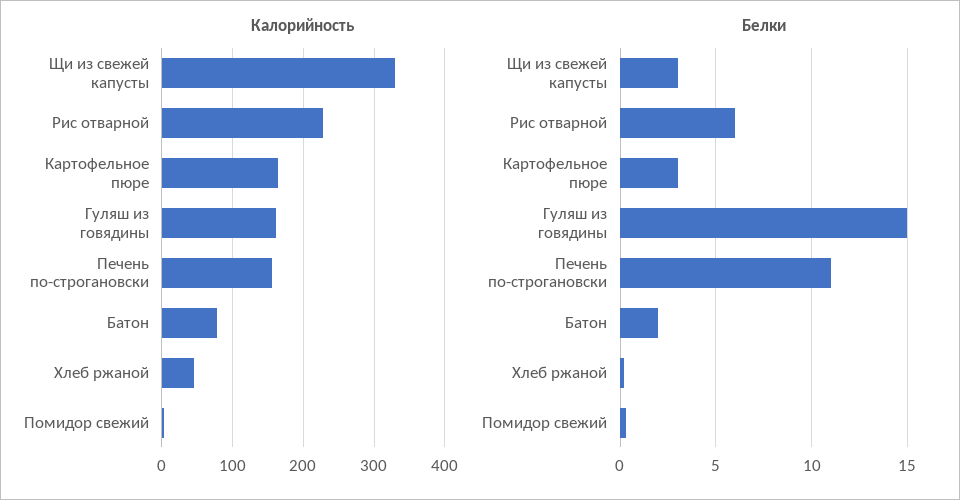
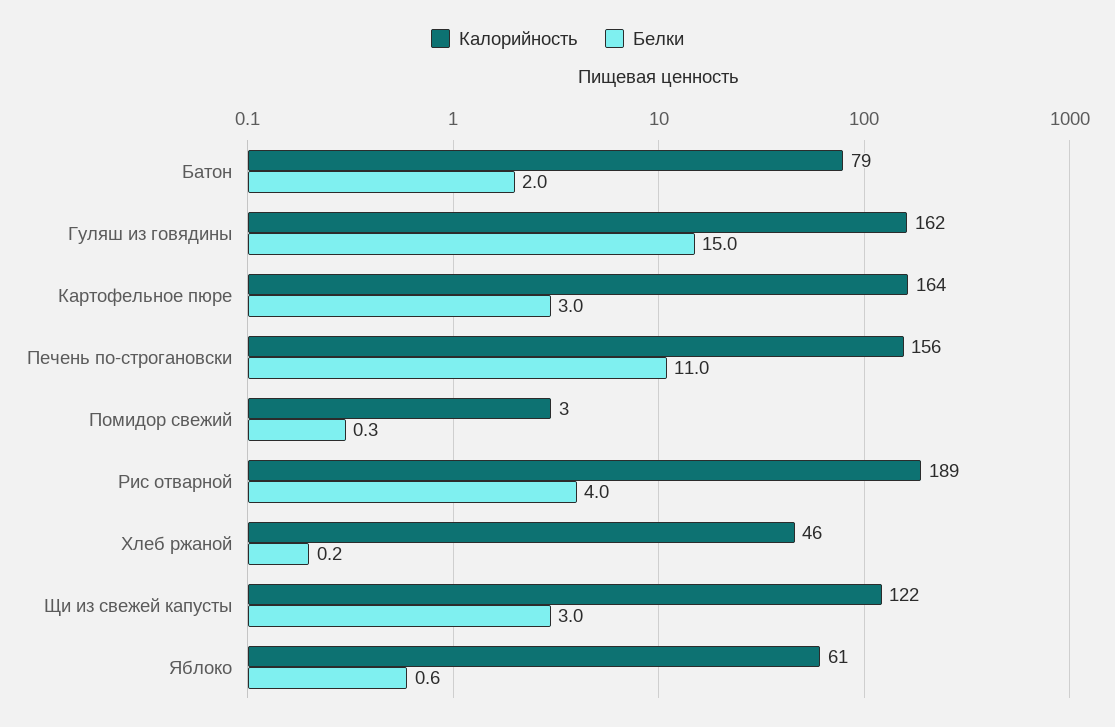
Калорийность, Щи из свежей капусты: 330 -> 122
Калорийность, Рис отварной: 230 -> 189
Белки, Рис отварной: 6 -> 4
Калорийность, Яблоко: none -> 61
Белки, Яблоко: none -> 0.6

